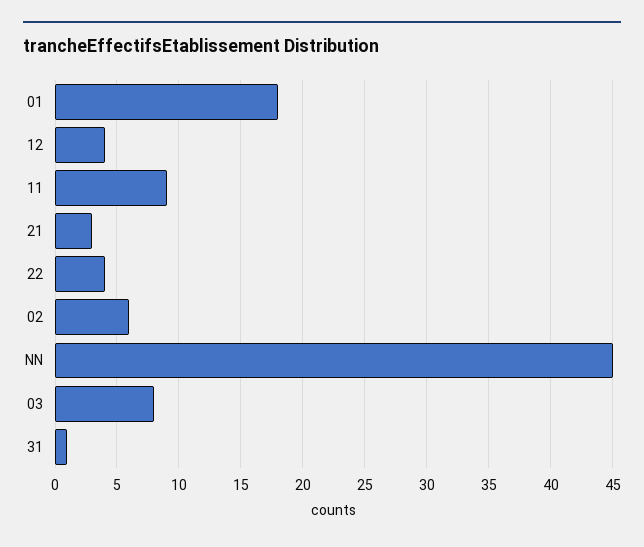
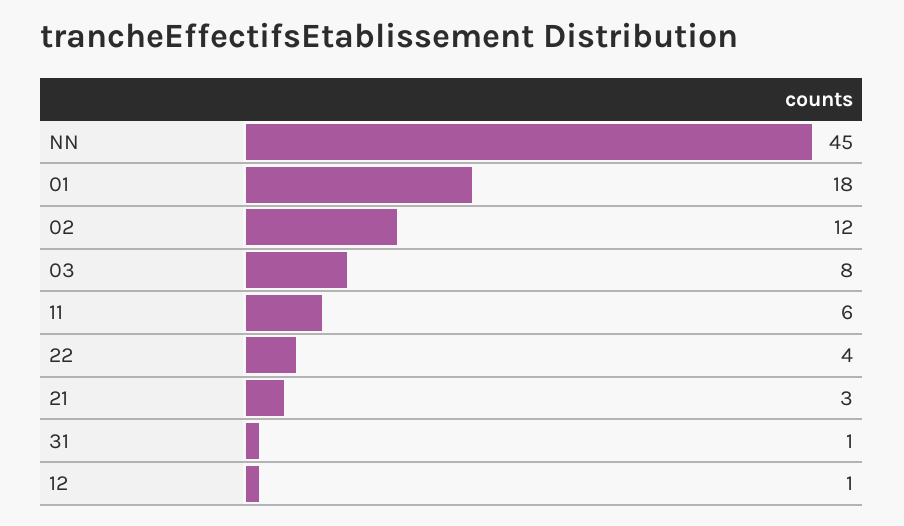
12: 4 -> 1
11: 9 -> 6
02: 6 -> 12

